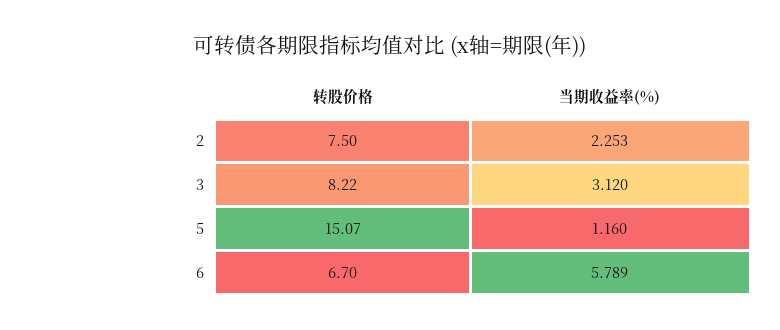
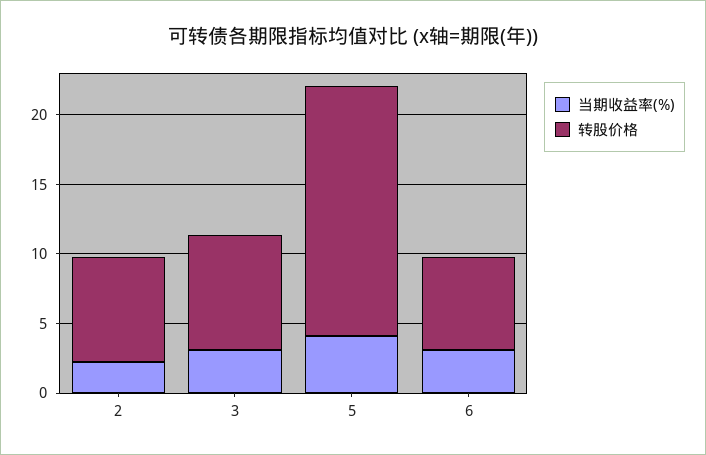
转股价格, 5: 15.07 -> 18
当期收益率(%), 5: 1.16 -> 4
当期收益率(%), 6: 5.789 -> 3

